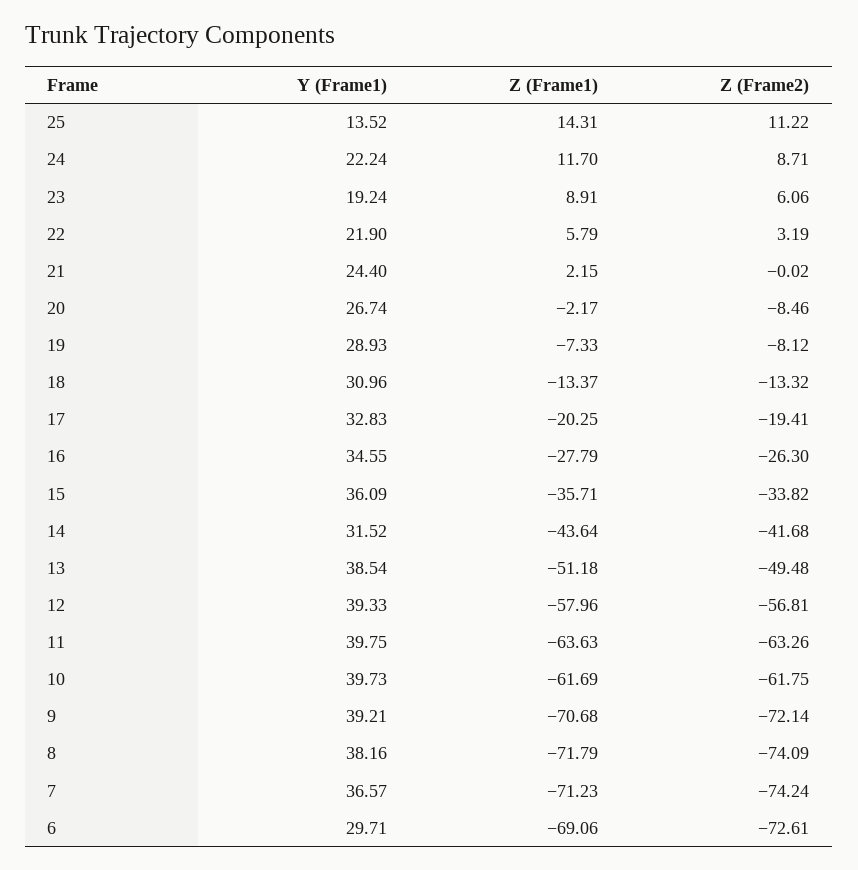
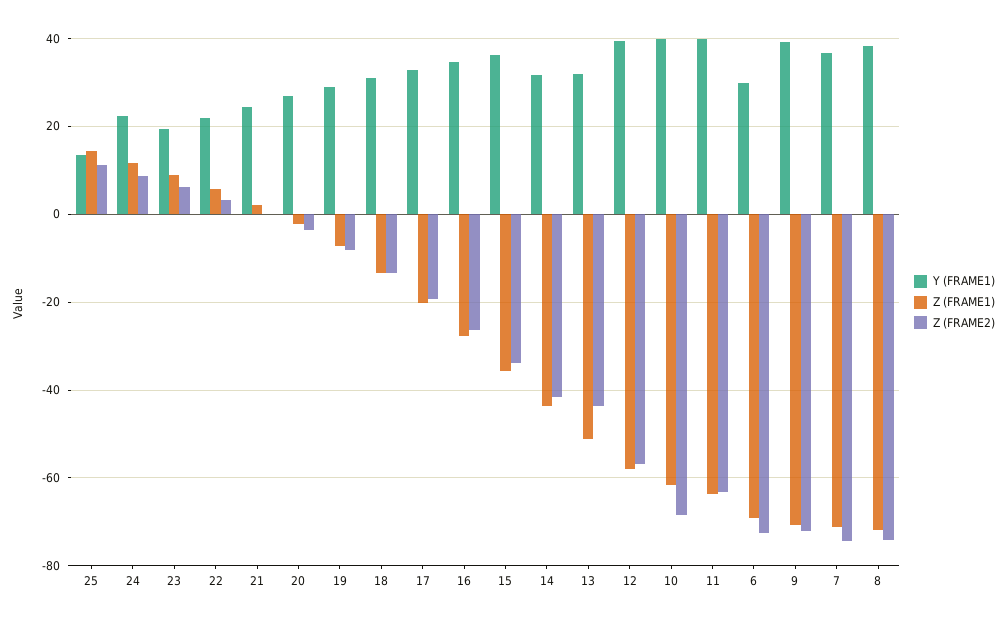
Z (Frame2), 20: -8.46 -> -4
Y (Frame1), 13: 38.54 -> 32
Z (Frame2), 13: -49.48 -> -44
Z (Frame2), 10: -61.75 -> -68

